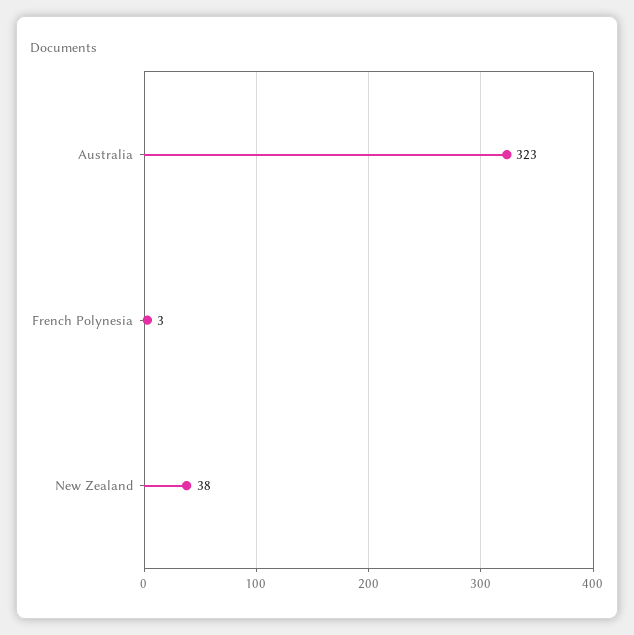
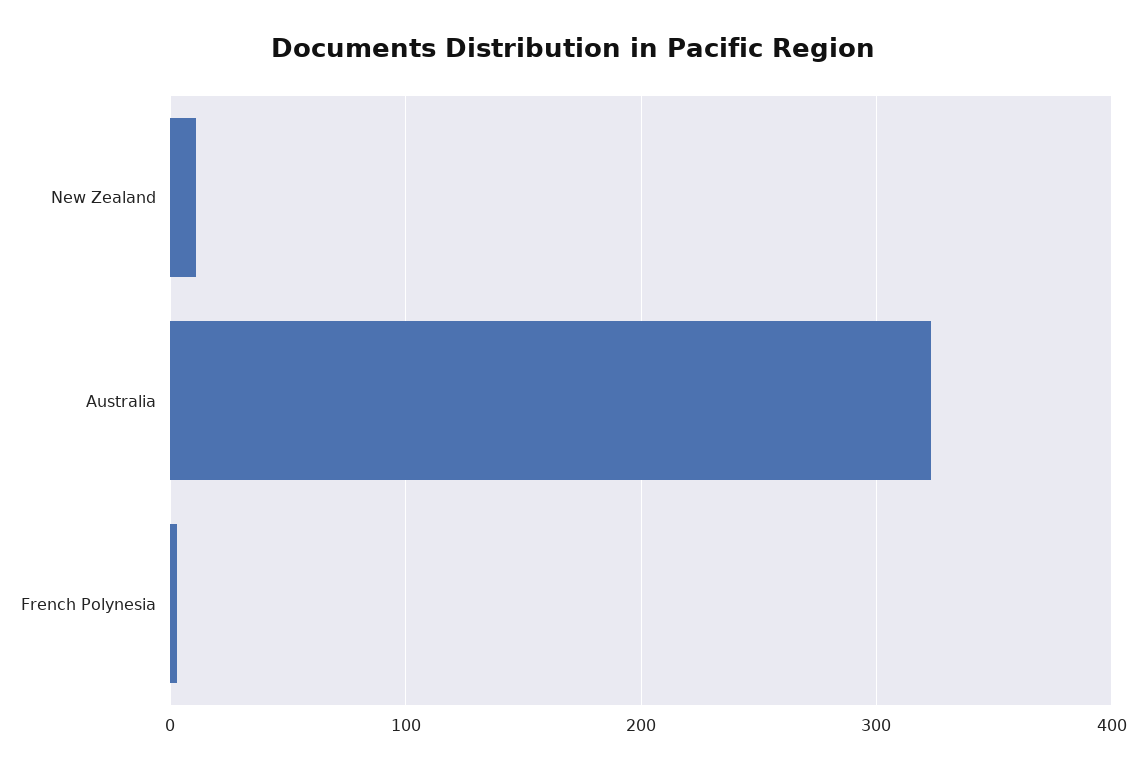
New Zealand: 38 -> 10

